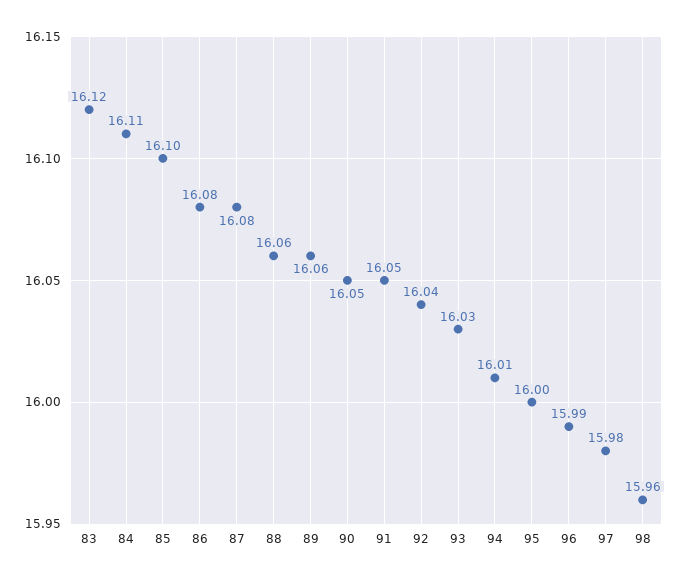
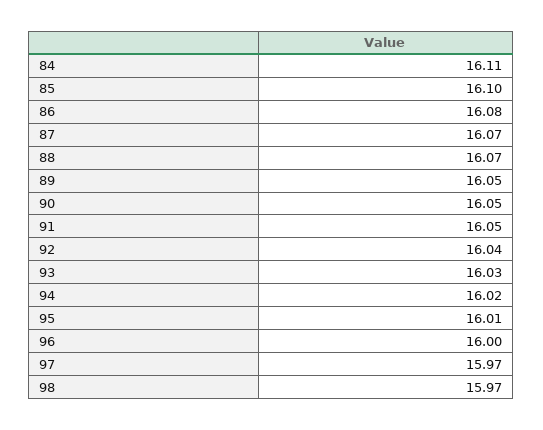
83: 16.12 -> none
87: 16.08 -> 16.07
88: 16.06 -> 16.07
89: 16.06 -> 16.05
94: 16.01 -> 16.02
95: 16 -> 16.01
96: 15.99 -> 16
97: 15.98 -> 15.97
98: 15.96 -> 15.97

